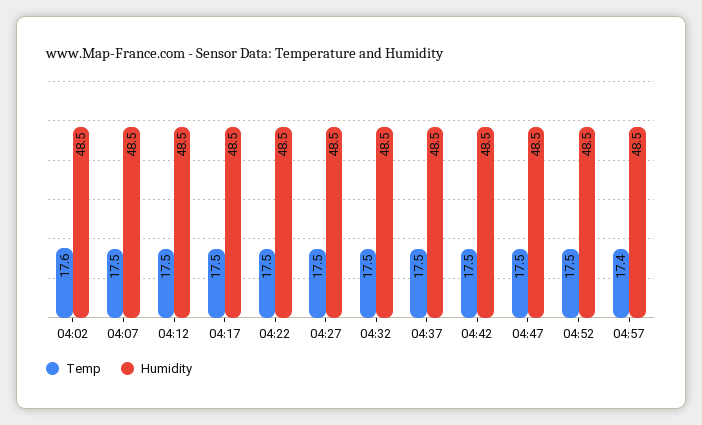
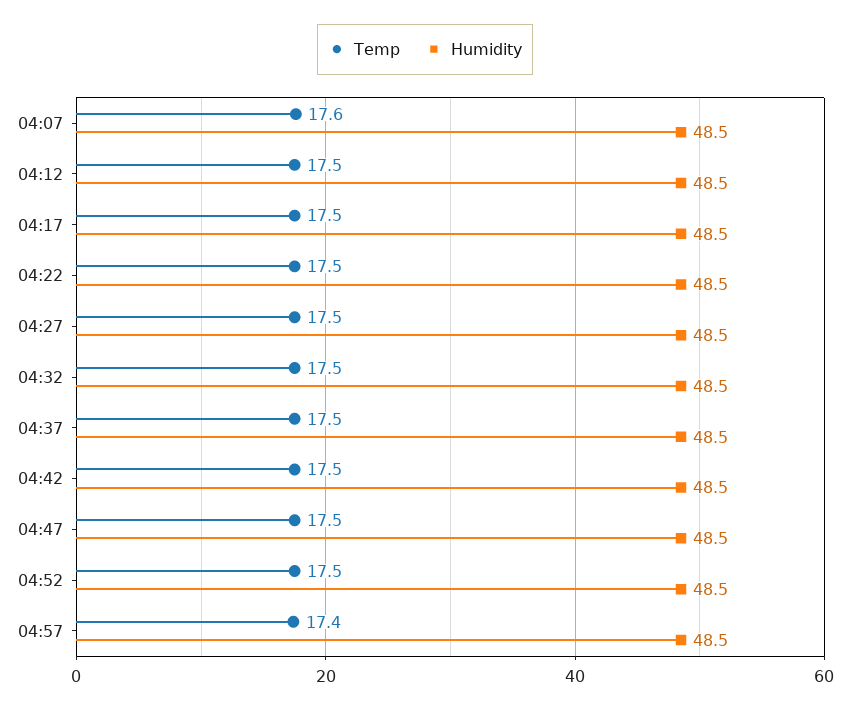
Temp, 04:02: 17.6 -> none
Humidity, 04:02: 48.5 -> none
Temp, 04:07: 17.5 -> 17.6

